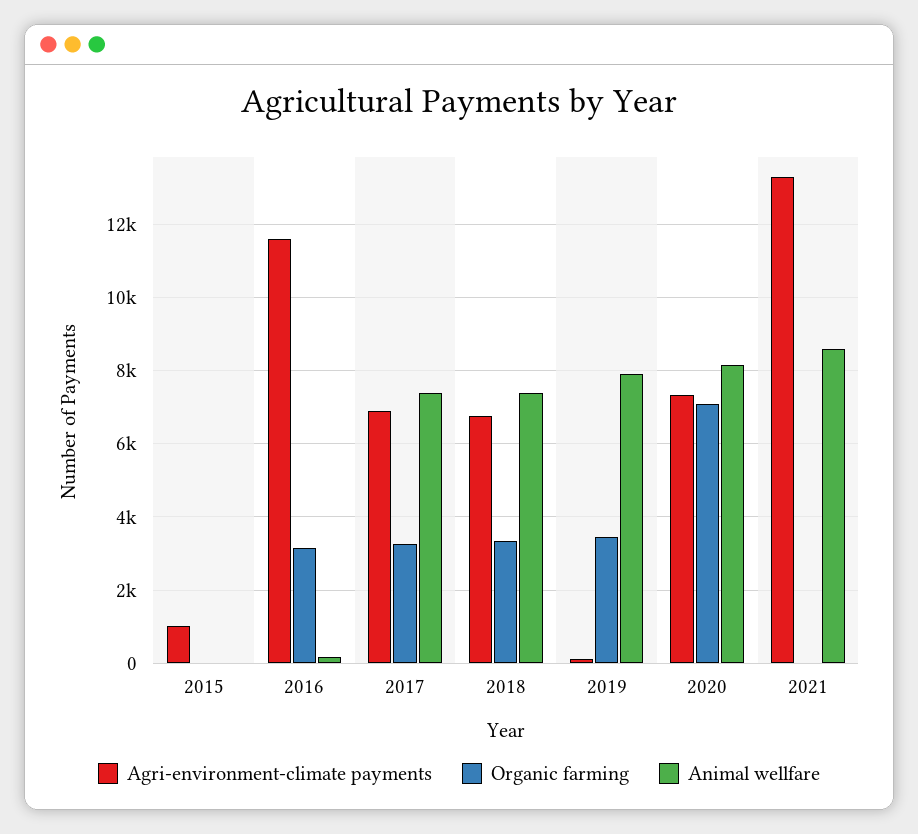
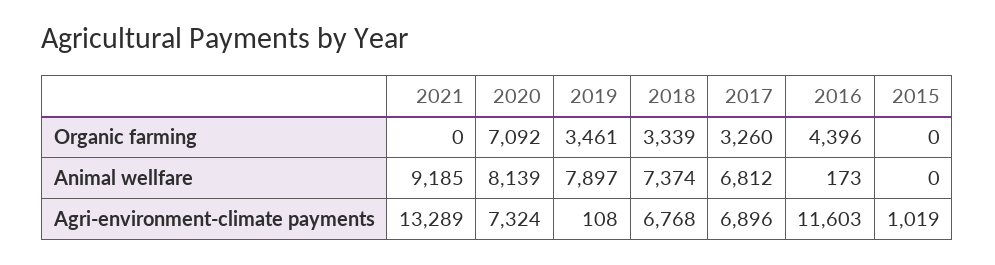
Organic farming, 2016: 3200 -> 4396
Animal wellfare, 2017: 7400 -> 6812
Animal wellfare, 2021: 8600 -> 9185

